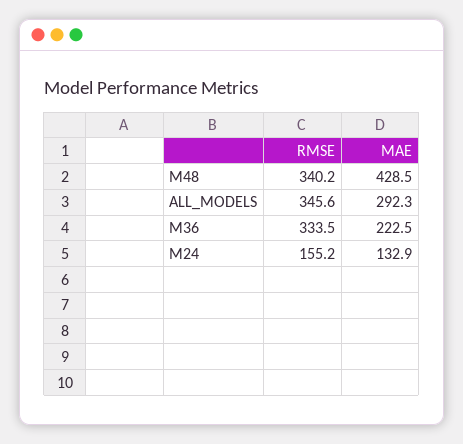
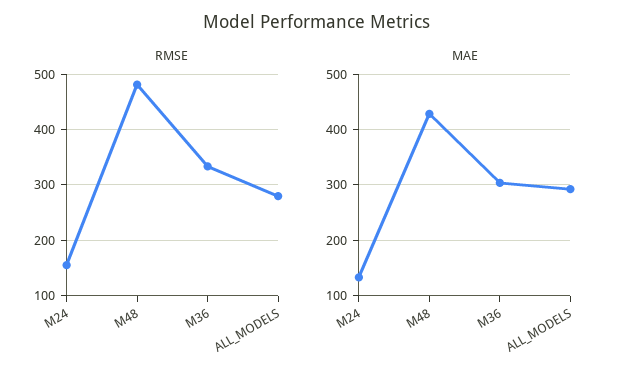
RMSE, M48: 340.2 -> 480
RMSE, ALL_MODELS: 345.6 -> 280
MAE, M36: 222.5 -> 300

